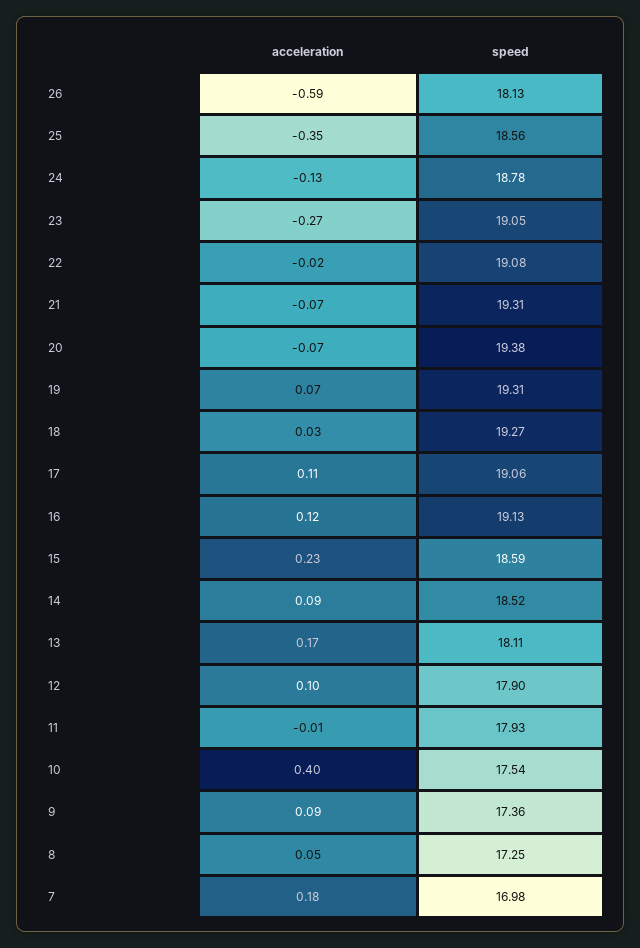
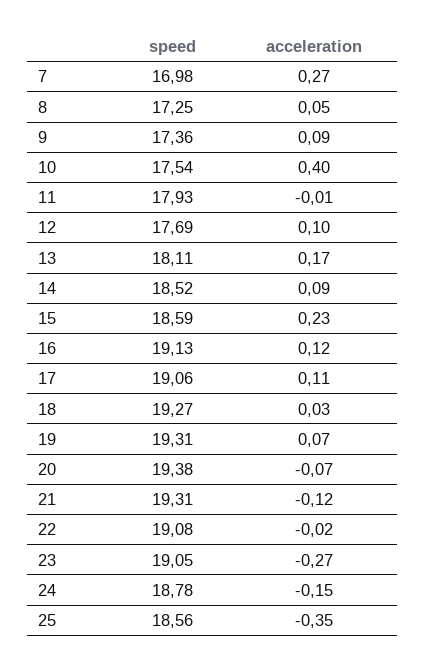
acceleration, 26: -0.59 -> none
speed, 26: 18.13 -> none
acceleration, 24: -0.13 -> -0.15
acceleration, 21: -0.07 -> -0.12
speed, 12: 17.9 -> 17.69
acceleration, 7: 0.18 -> 0.27

